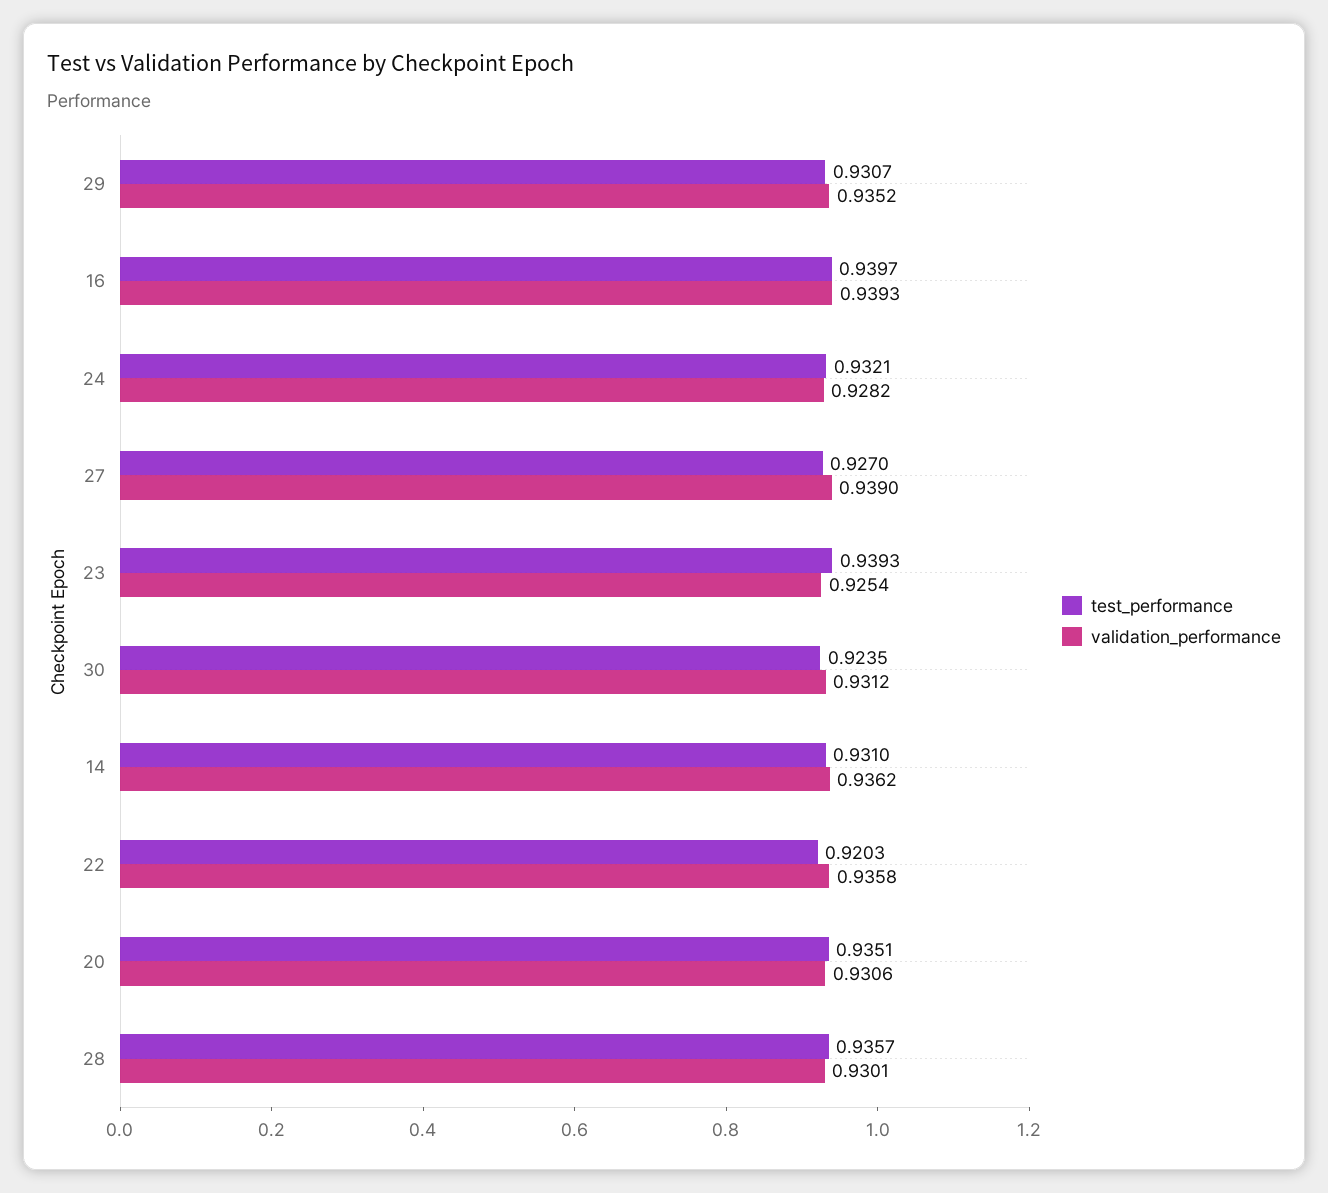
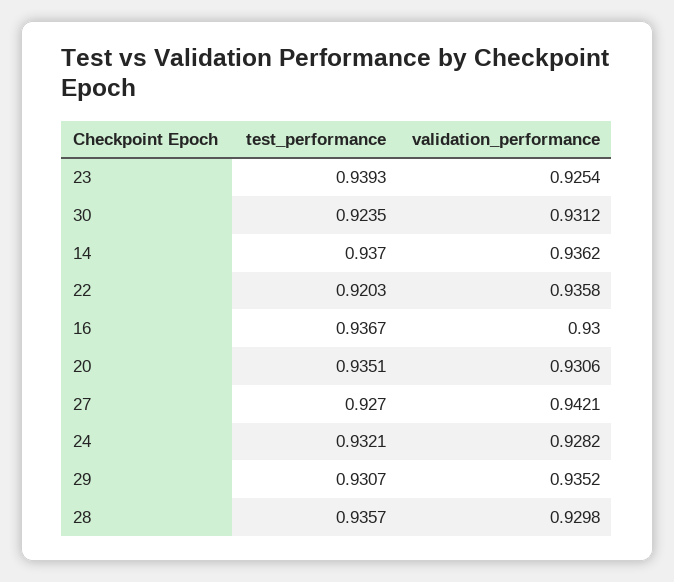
test_performance, 16: 0.9397 -> 0.9367
validation_performance, 16: 0.9393 -> 0.93
validation_performance, 27: 0.939 -> 0.9421
test_performance, 14: 0.931 -> 0.937
validation_performance, 28: 0.9301 -> 0.9298

